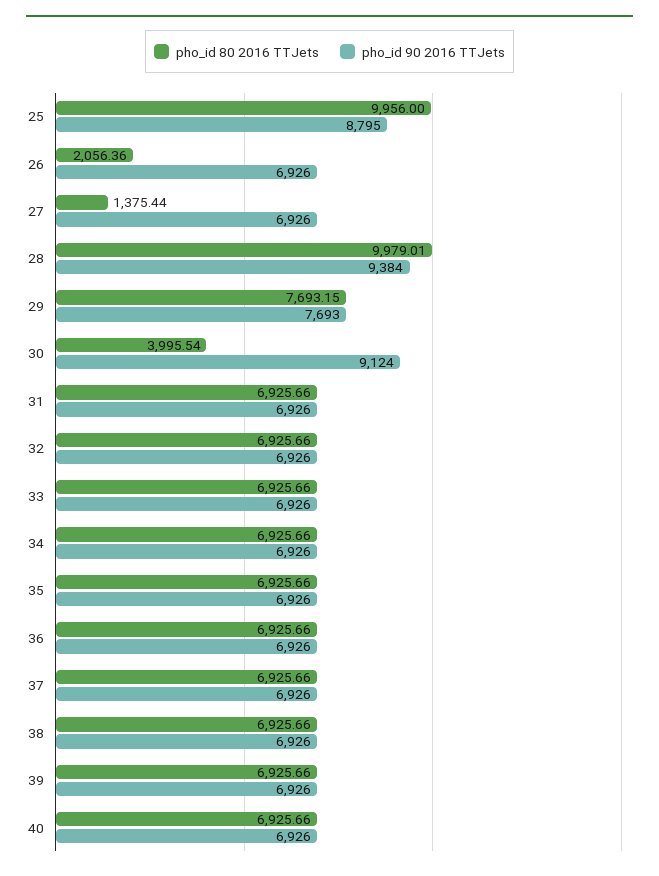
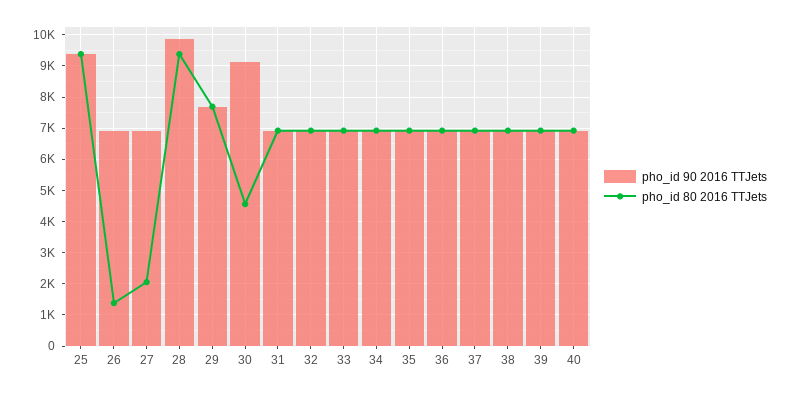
pho_id 80 2016 TTJets, 25: 9956 -> 9400
pho_id 90 2016 TTJets, 25: 8795 -> 9400
pho_id 80 2016 TTJets, 26: 2056.36 -> 1400
pho_id 80 2016 TTJets, 27: 1375.44 -> 2000
pho_id 80 2016 TTJets, 28: 9979.01 -> 9400
pho_id 90 2016 TTJets, 28: 9384 -> 9800
pho_id 80 2016 TTJets, 30: 3995.54 -> 4600

